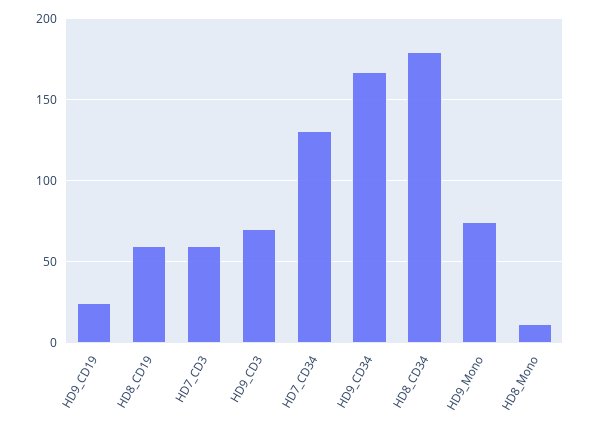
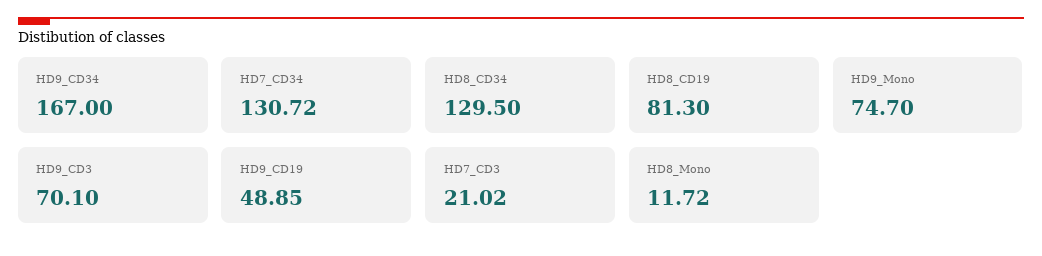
HD9_CD19: 25 -> 48.85
HD8_CD19: 60 -> 81.3
HD7_CD3: 60 -> 21.02
HD8_CD34: 180 -> 129.5

